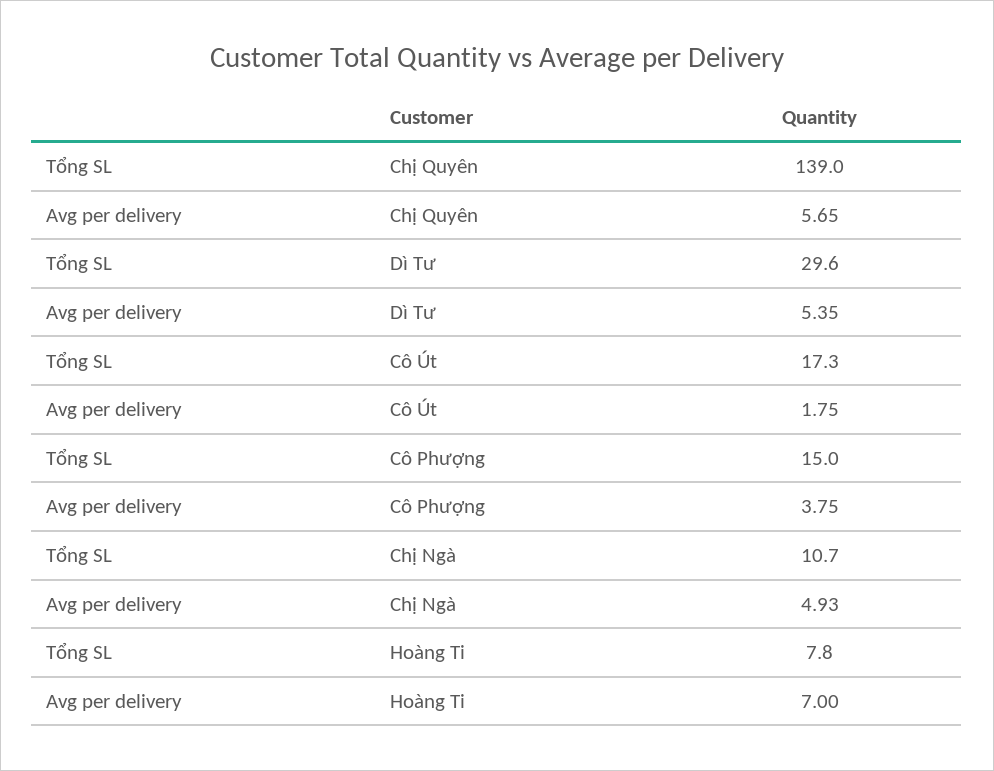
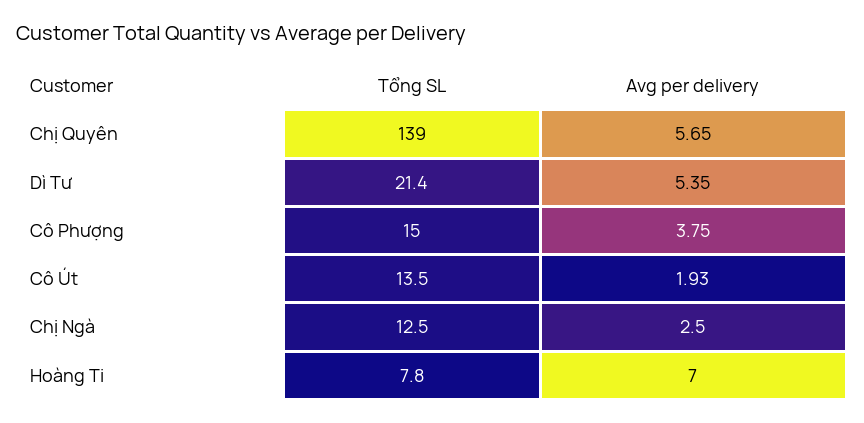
Tổng SL, Dì Tư: 29.6 -> 21.4
Tổng SL, Cô Út: 17.3 -> 13.5
Avg per delivery, Cô Út: 1.75 -> 1.93
Tổng SL, Chị Ngà: 10.7 -> 12.5
Avg per delivery, Chị Ngà: 4.93 -> 2.5

